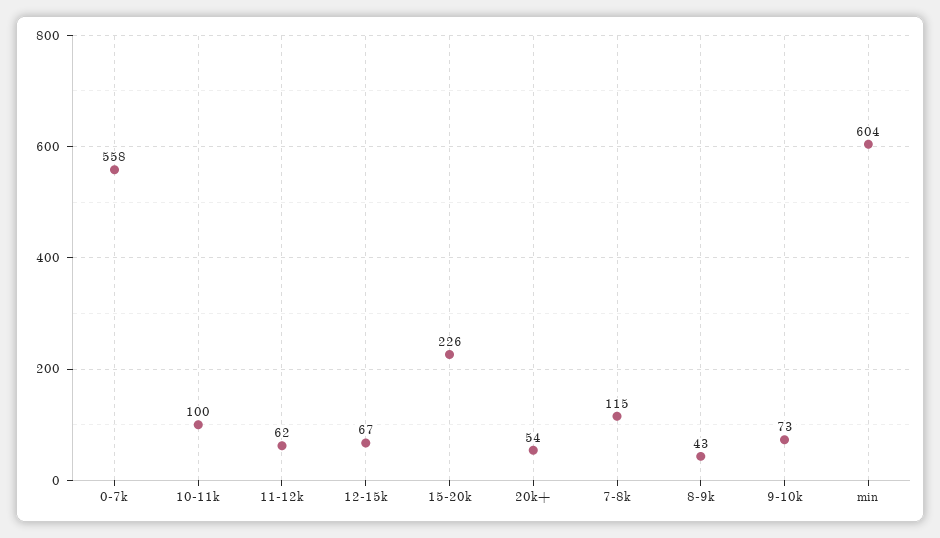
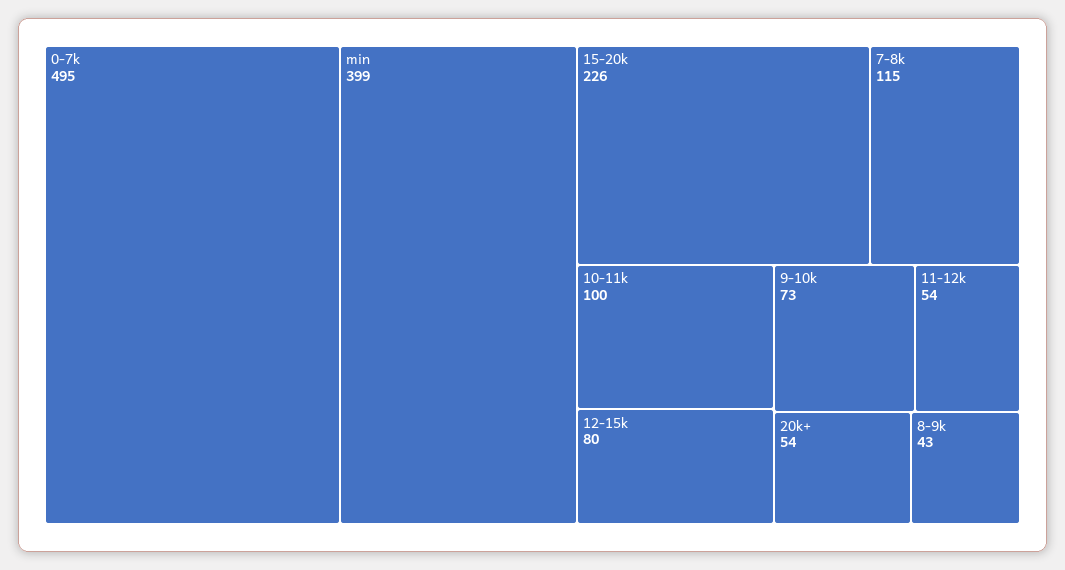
0-7k: 558 -> 495
11-12k: 62 -> 54
12-15k: 67 -> 80
min: 604 -> 399

